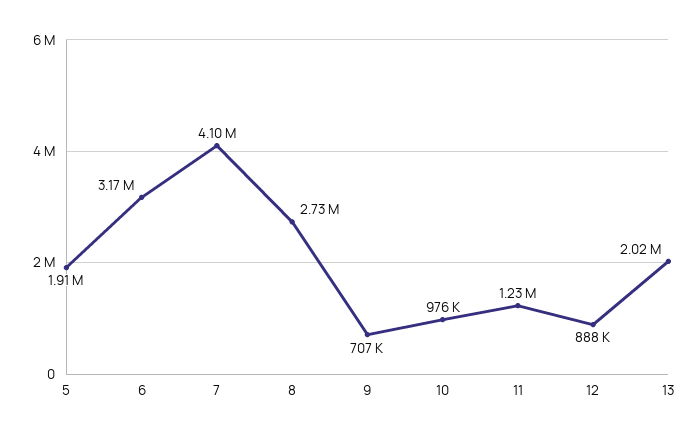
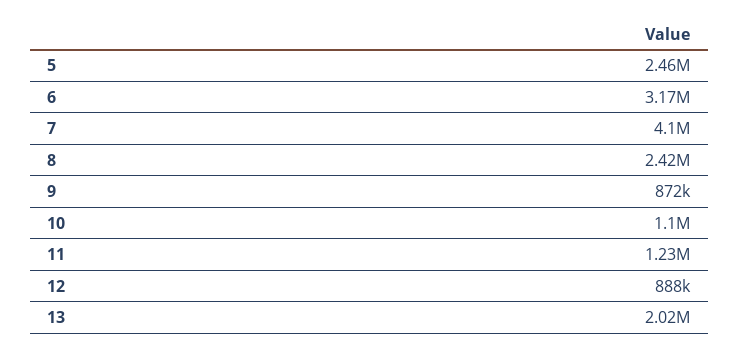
5: 1910000 -> 2460000
8: 2730000 -> 2420000
9: 707000 -> 872000
10: 976000 -> 1100000

